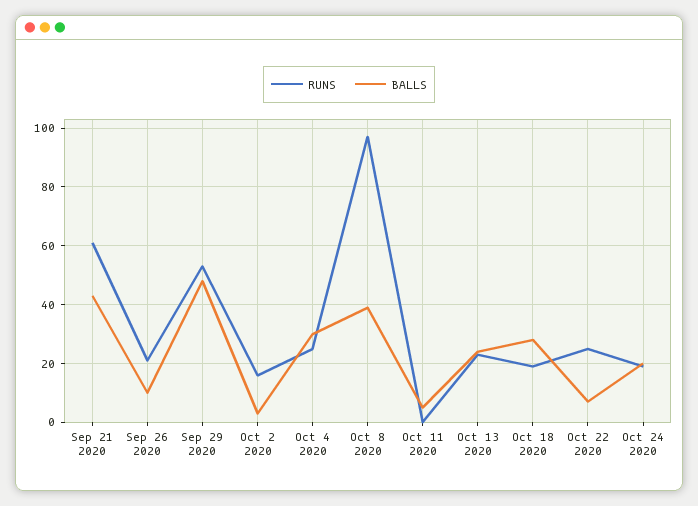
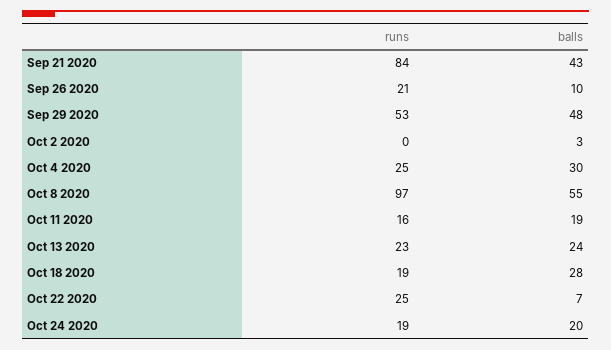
RUNS, Sep 21 2020: 60 -> 84
RUNS, Oct 2 2020: 15 -> 0
BALLS, Oct 8 2020: 40 -> 55
RUNS, Oct 11 2020: 0 -> 16
BALLS, Oct 11 2020: 5 -> 19

